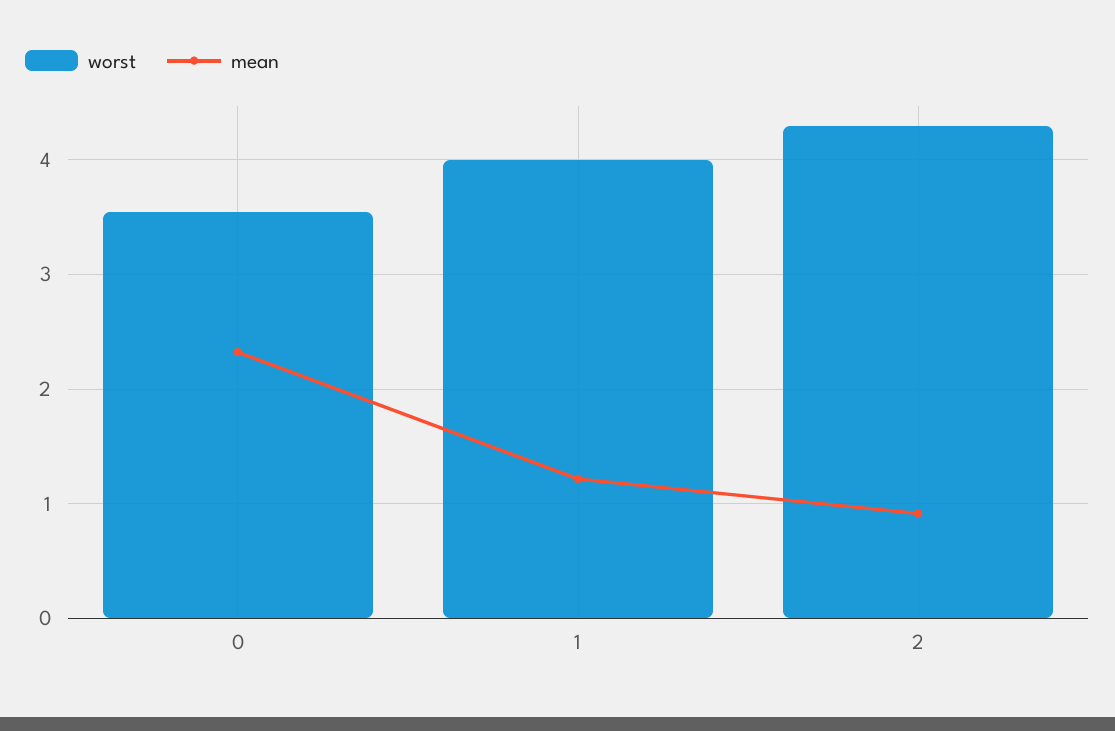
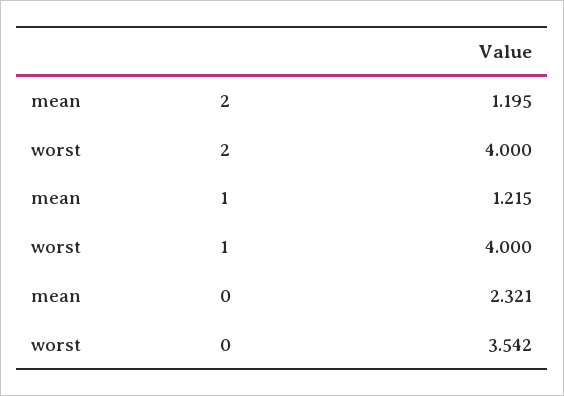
worst, 2: 4.3 -> 4
mean, 2: 0.9 -> 1.195

